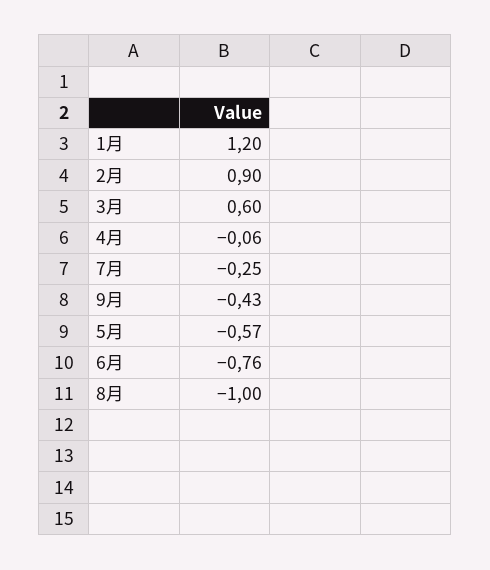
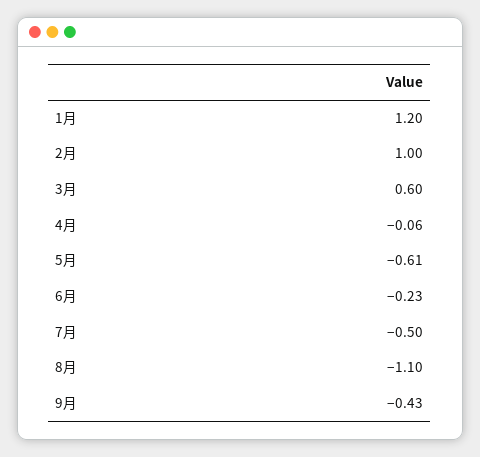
2月: 0.9 -> 1
7月: -0.25 -> -0.5
5月: -0.57 -> -0.61
6月: -0.76 -> -0.23
8月: -1 -> -1.1

